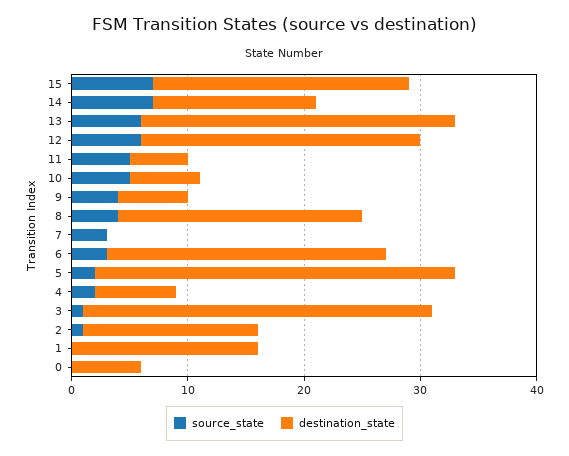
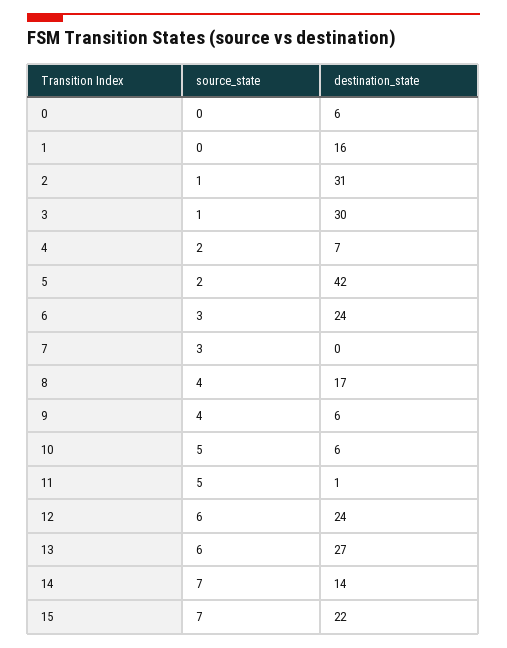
destination_state, 11: 5 -> 1
destination_state, 8: 21 -> 17
destination_state, 5: 31 -> 42
destination_state, 2: 15 -> 31

